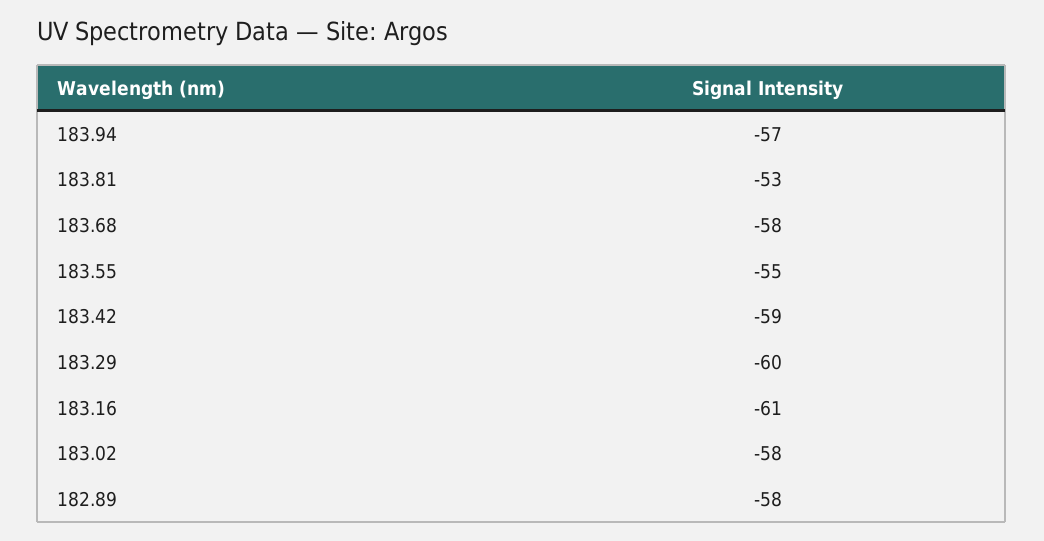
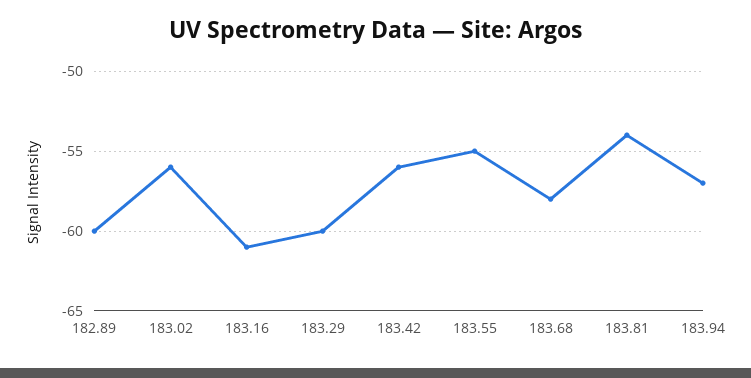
183.81: -53 -> -54
183.42: -59 -> -56
183.02: -58 -> -56
182.89: -58 -> -60

